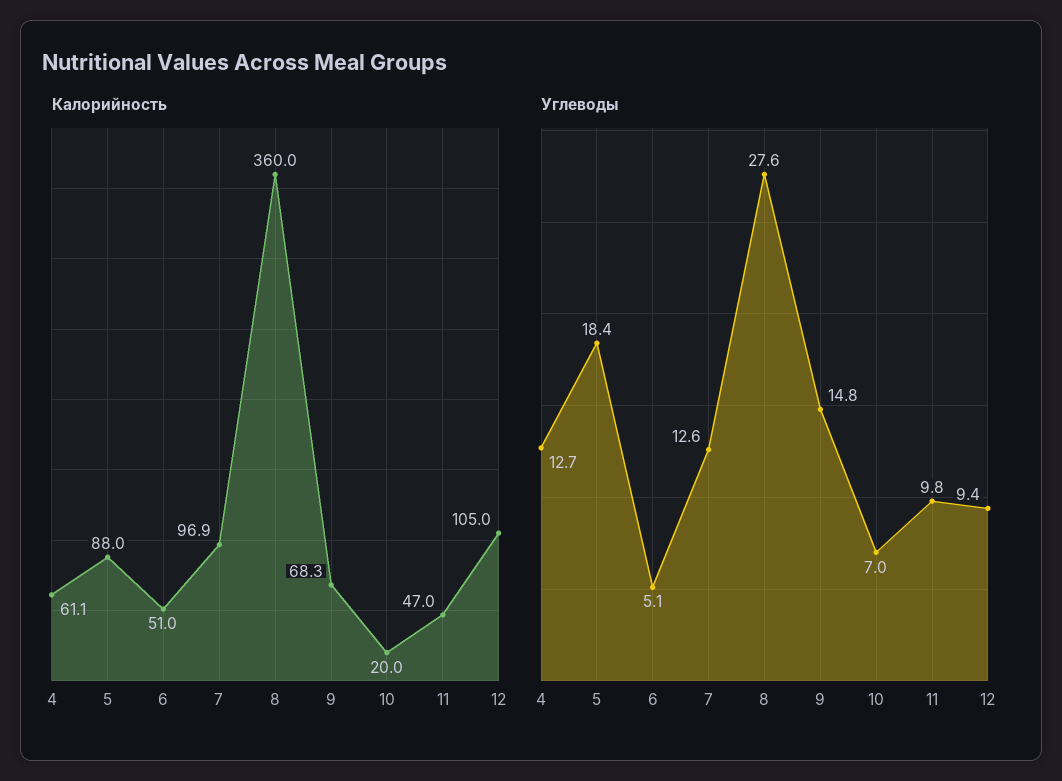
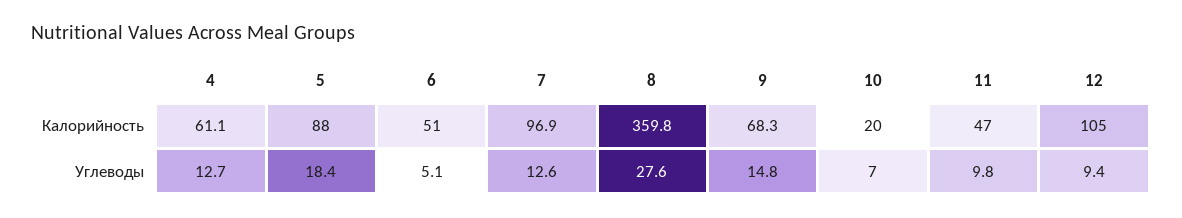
Калорийность, 8: 360 -> 359.8

